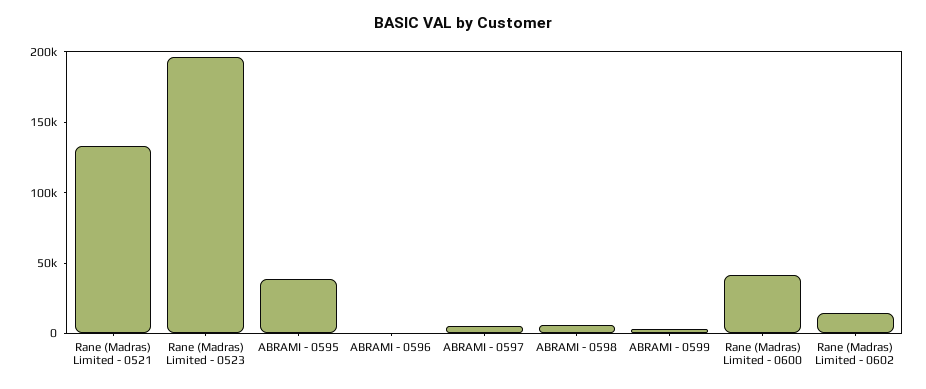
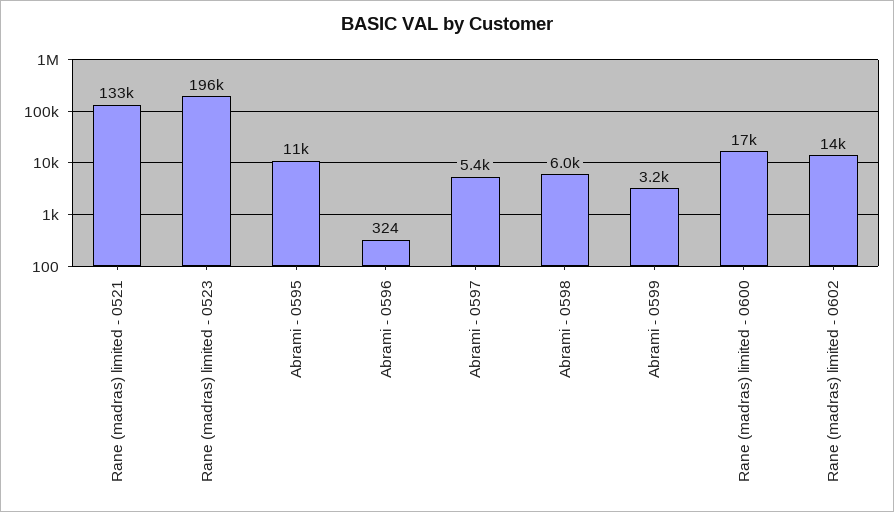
ABRAMI - 0595: 40000 -> 11000
Rane (Madras) Limited - 0600: 40000 -> 17000

